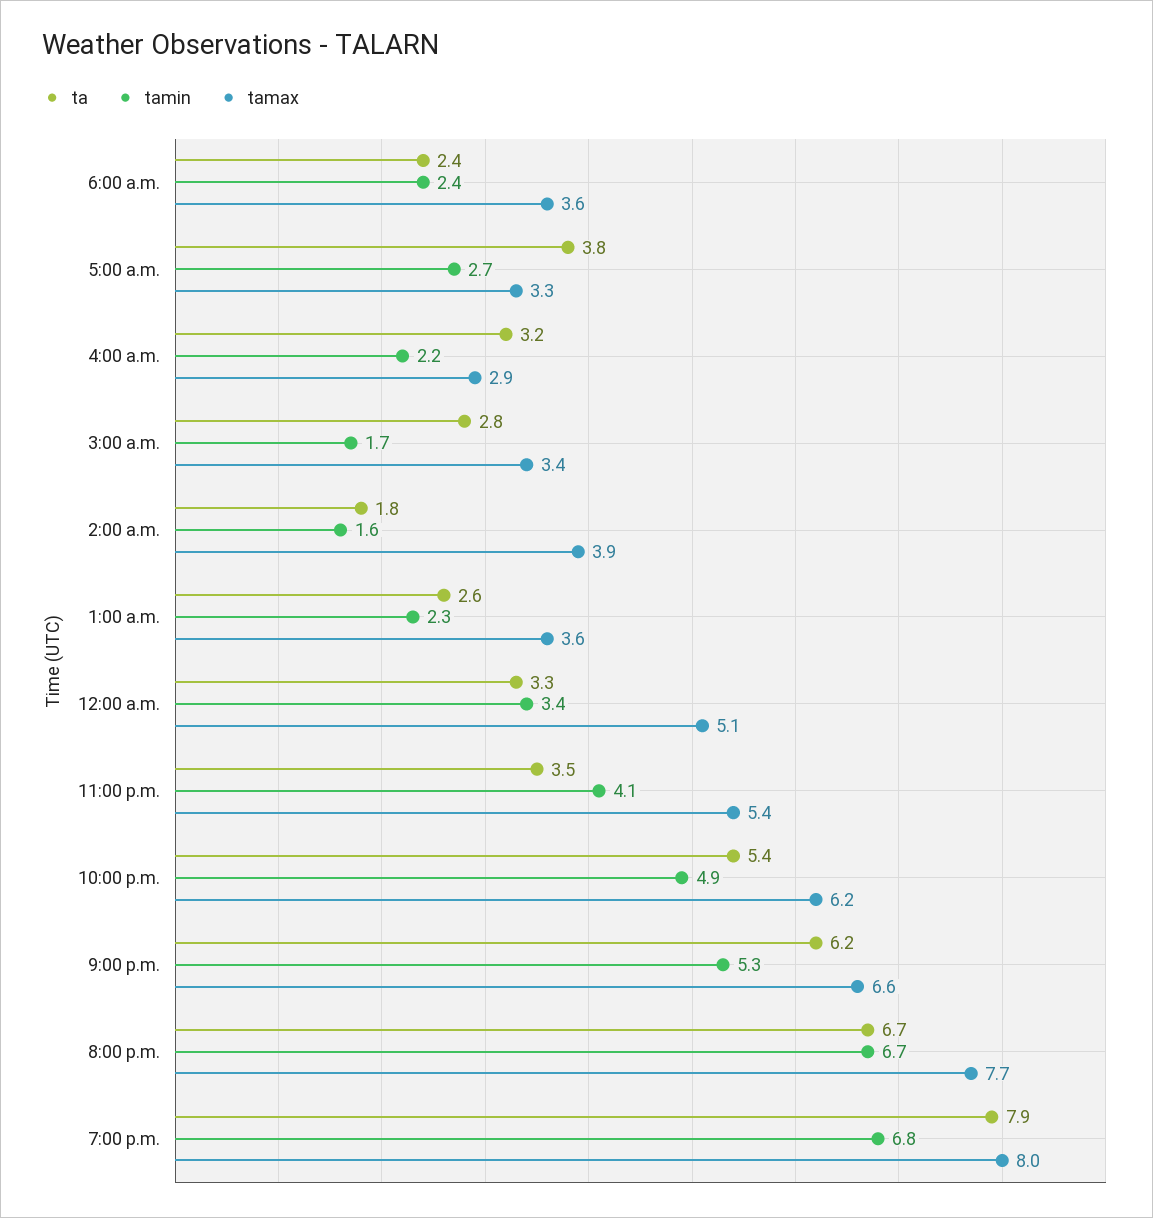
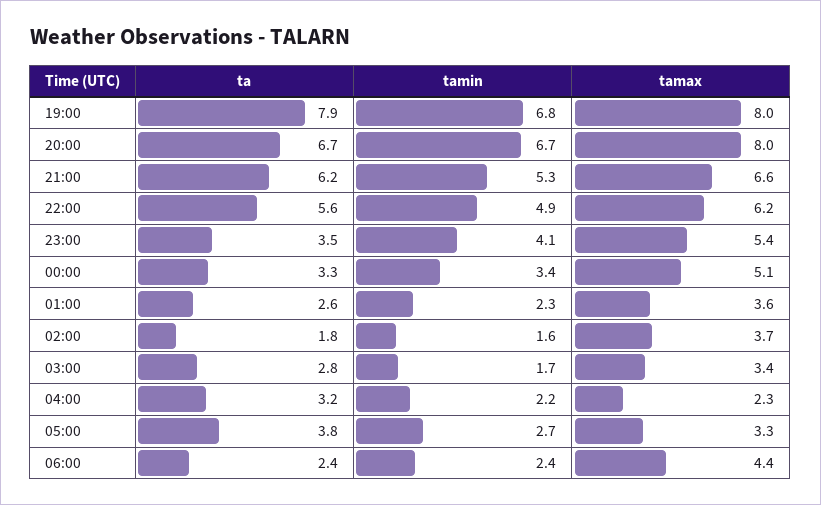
tamax, 6:00 a.m.: 3.6 -> 4.4
tamax, 4:00 a.m.: 2.9 -> 2.3
tamax, 2:00 a.m.: 3.9 -> 3.7
ta, 10:00 p.m.: 5.4 -> 5.6
tamax, 8:00 p.m.: 7.7 -> 8

